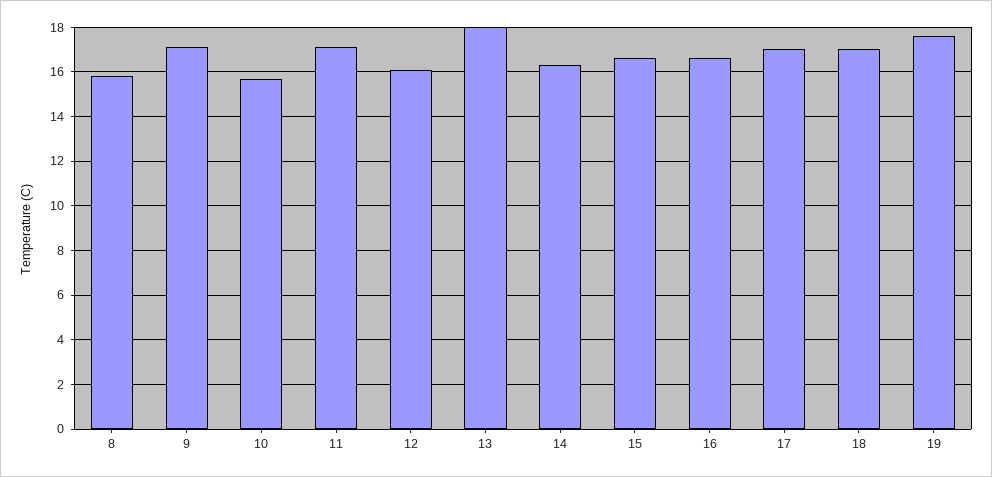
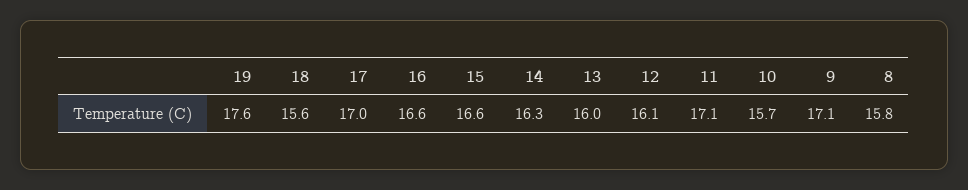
13: 18 -> 16
18: 17 -> 15.6

